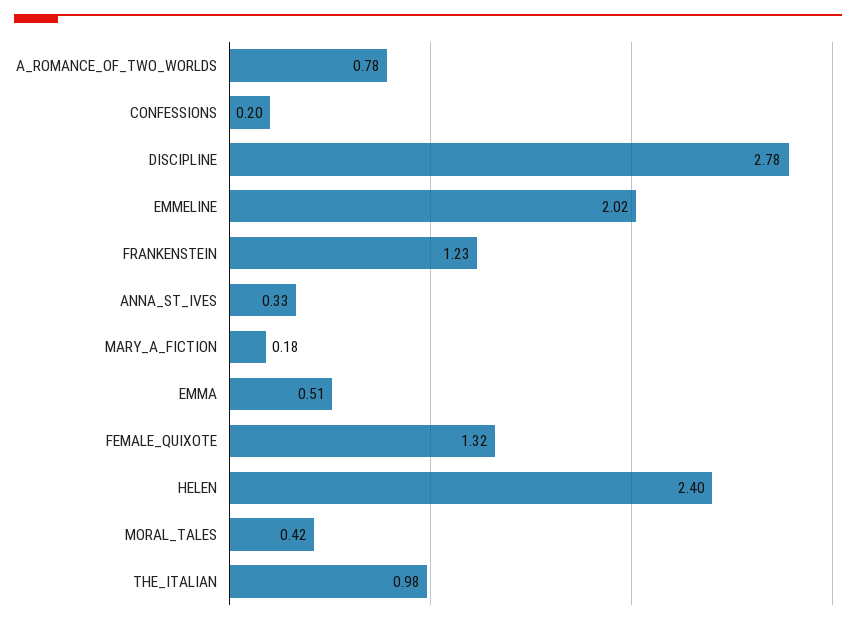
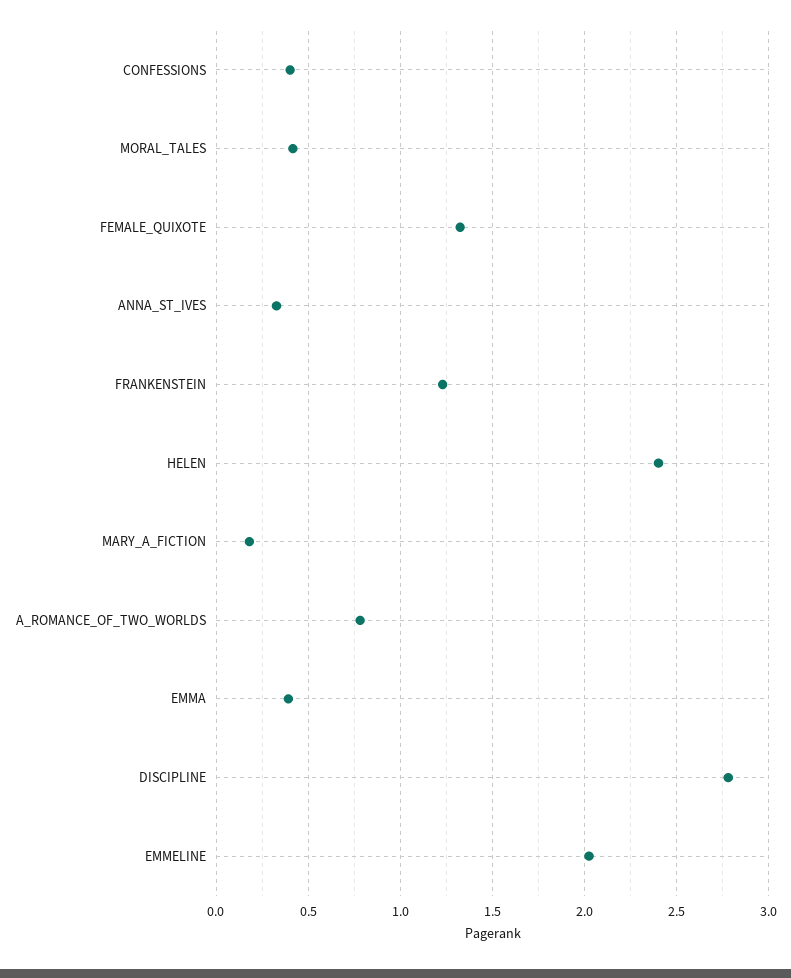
CONFESSIONS: 0.2 -> 0.4
EMMA: 0.51 -> 0.4
THE_ITALIAN: 0.98 -> none

